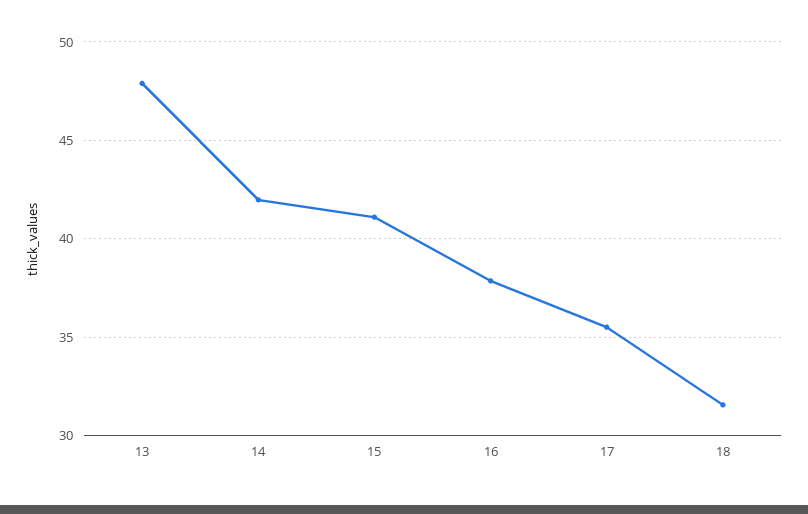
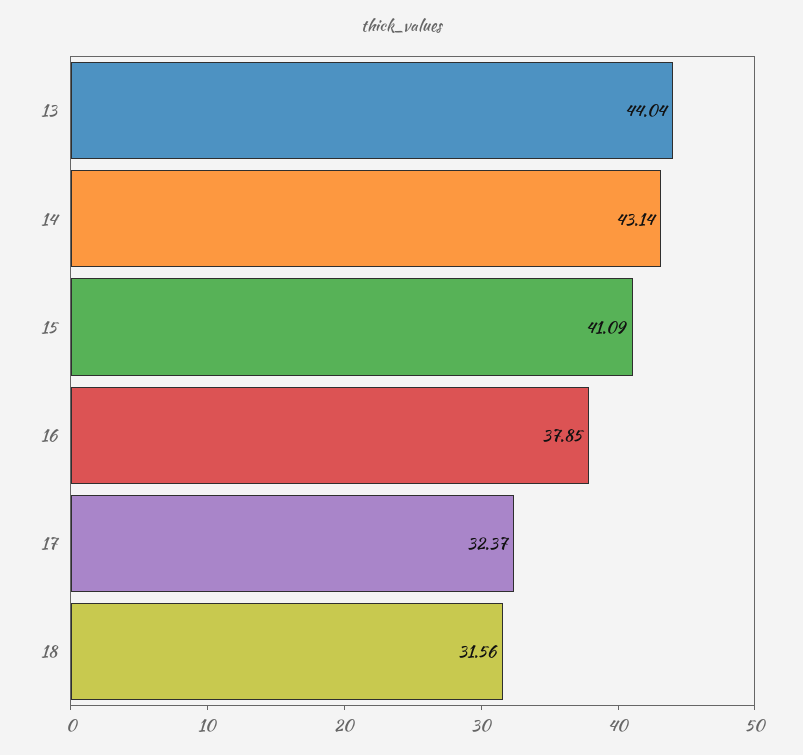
13: 48 -> 44.04
14: 42 -> 43.14
17: 35.5 -> 32.37

